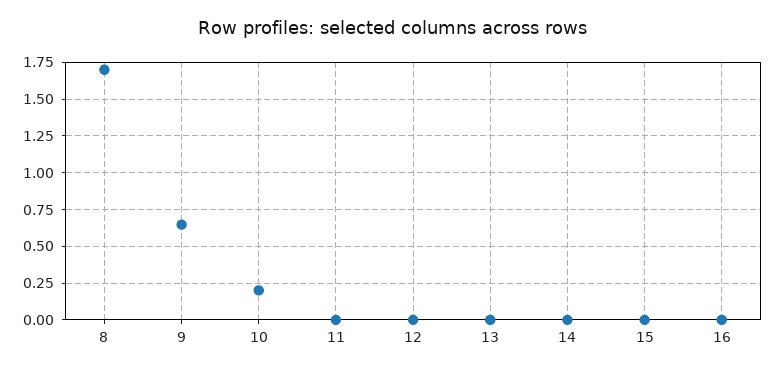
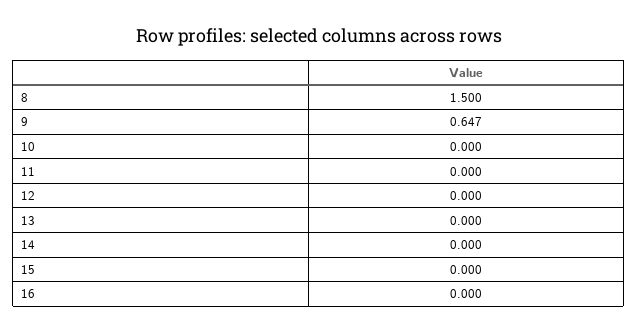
8: 1.7 -> 1.5
10: 0.2 -> 0

